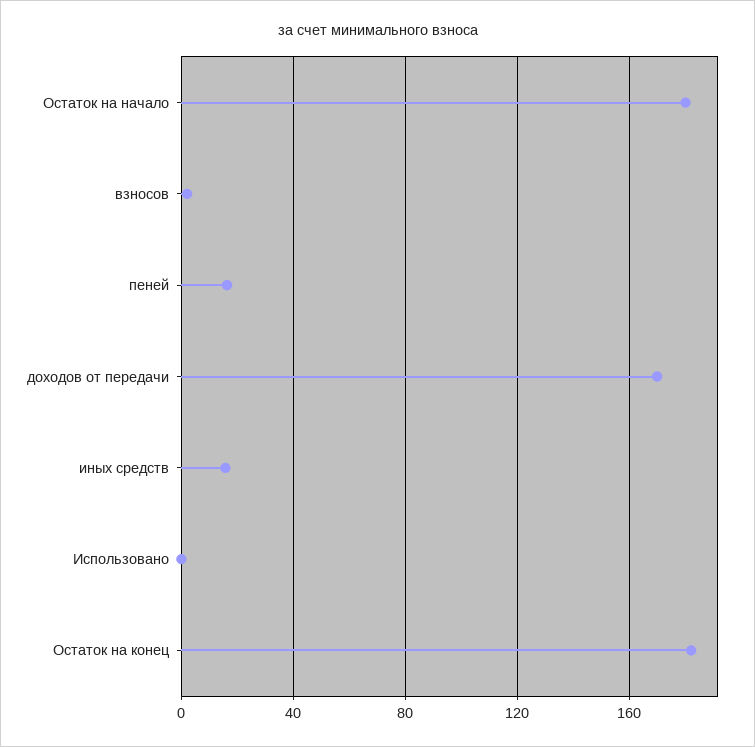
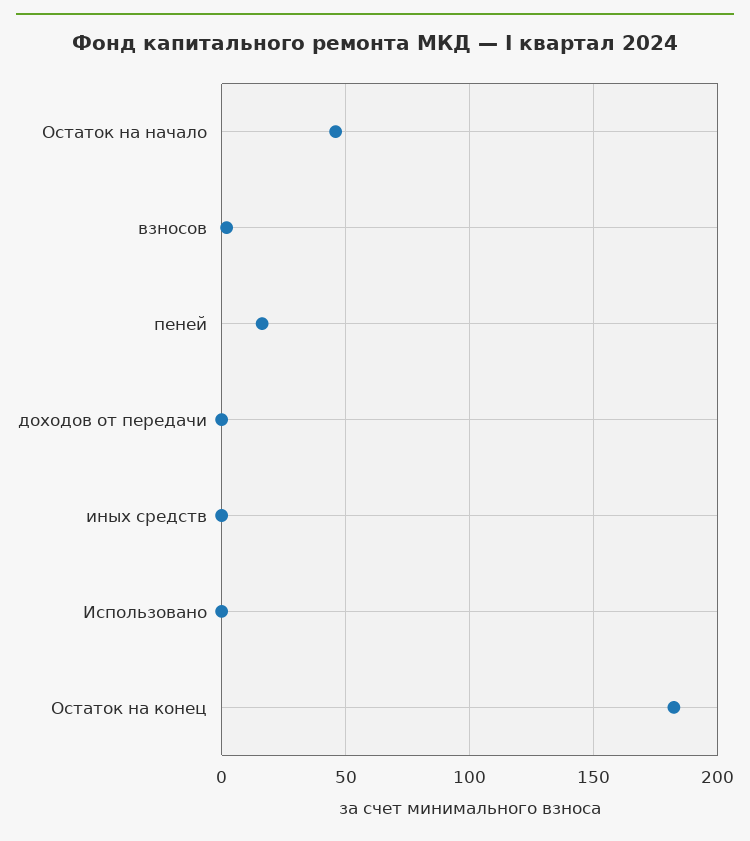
Остаток на начало: 180 -> 45
доходов от передачи: 170 -> 0
иных средств: 15 -> 0

